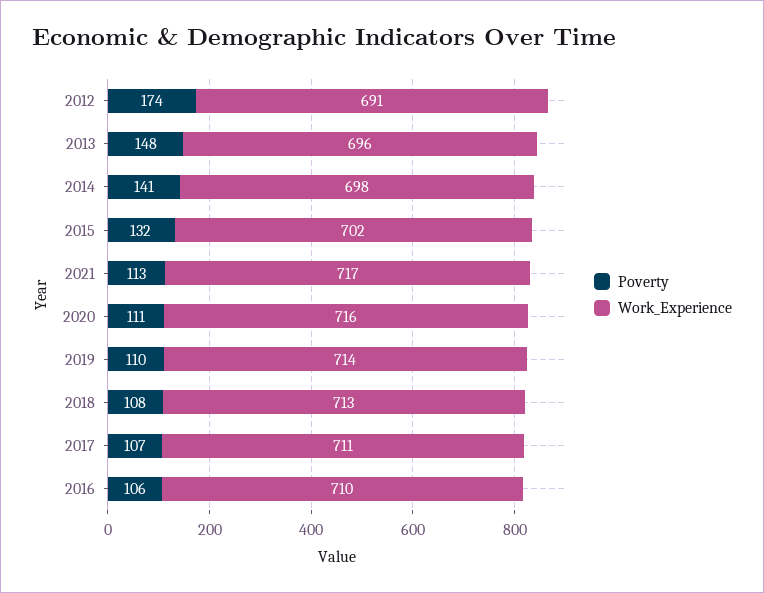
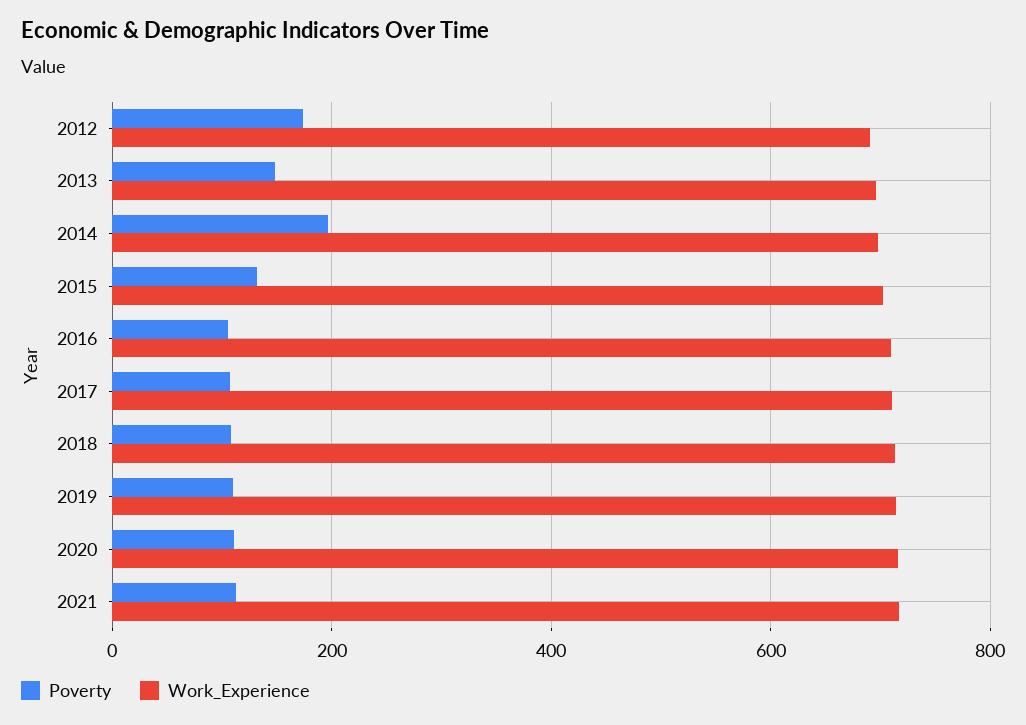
Poverty, 2014: 141 -> 200

